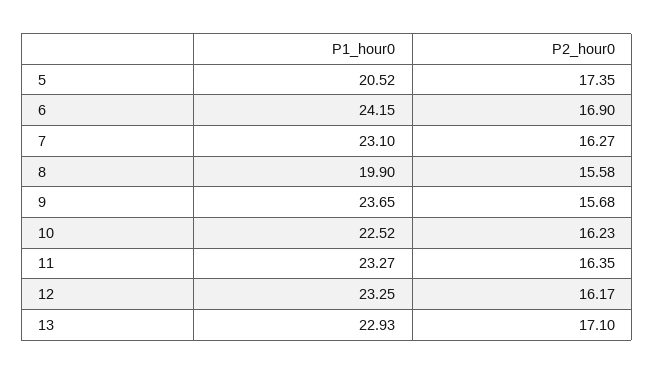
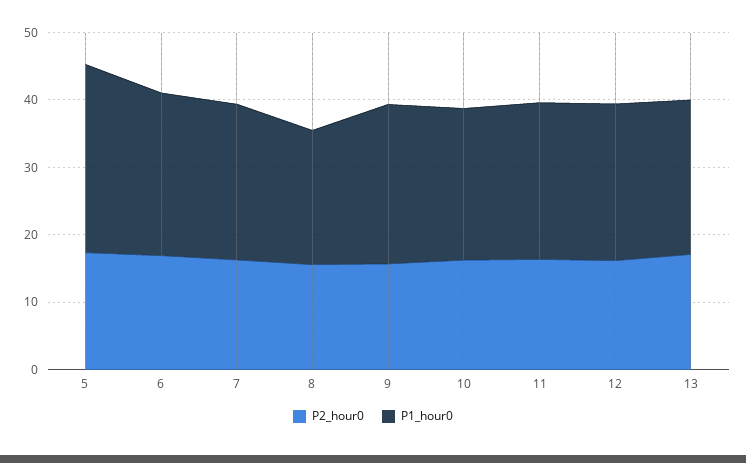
P1_hour0, 5: 20.52 -> 28

